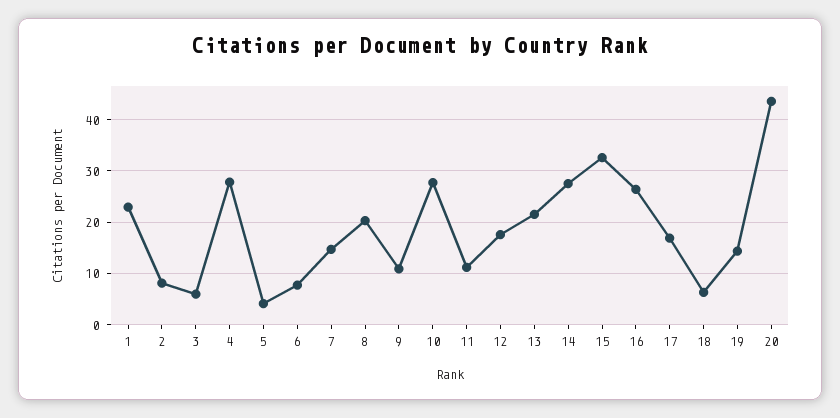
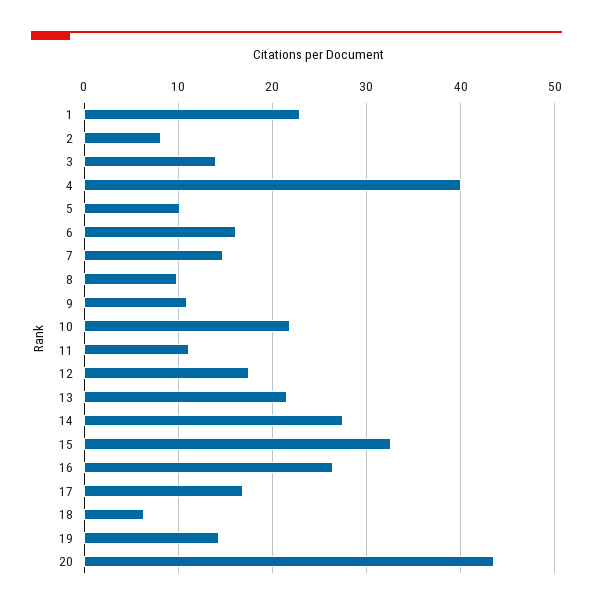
3: 6 -> 14
4: 28 -> 40
5: 4 -> 10
6: 8 -> 16
8: 20 -> 10
10: 28 -> 22

